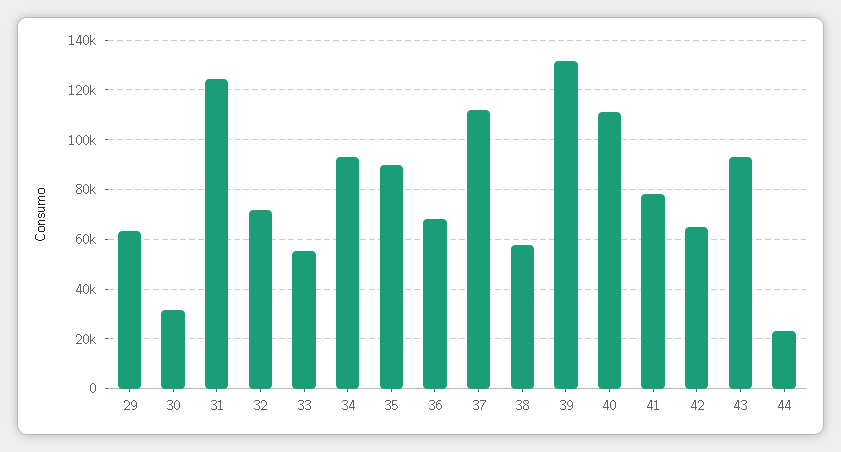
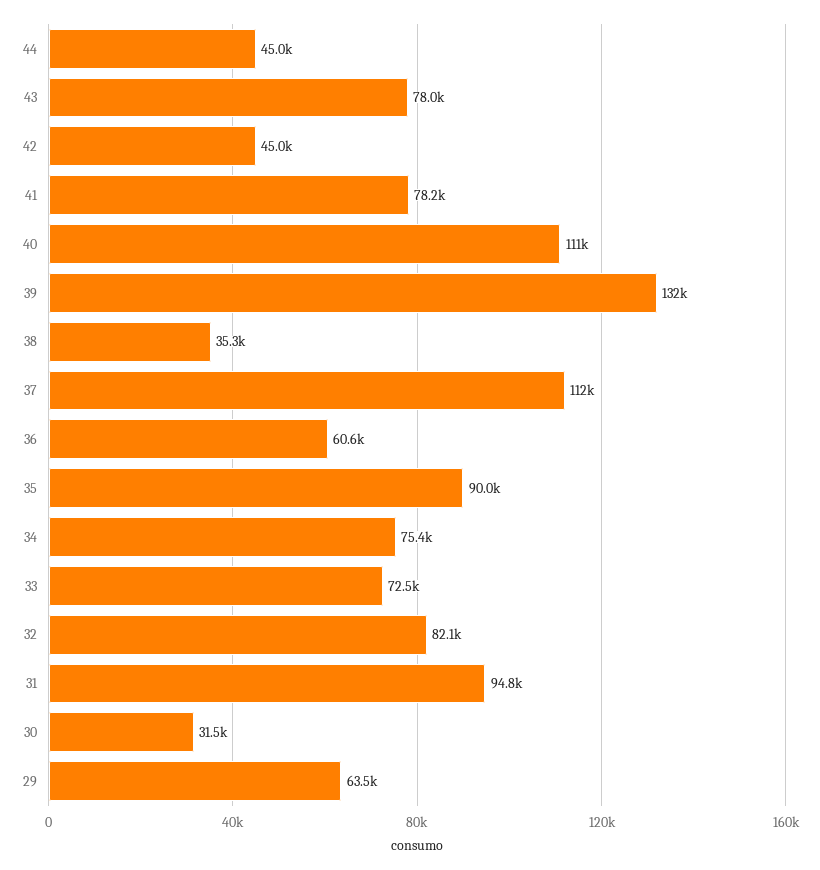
31: 125000 -> 94800
32: 72500 -> 82100
33: 55000 -> 72500
34: 92500 -> 75400
36: 67500 -> 60600
38: 57500 -> 35300
42: 65000 -> 45000
43: 92500 -> 78000
44: 22500 -> 45000

